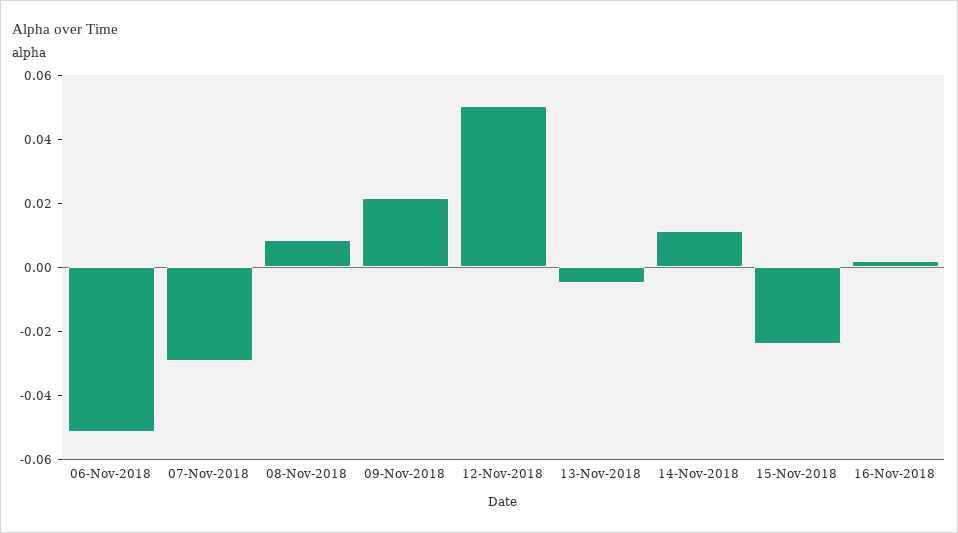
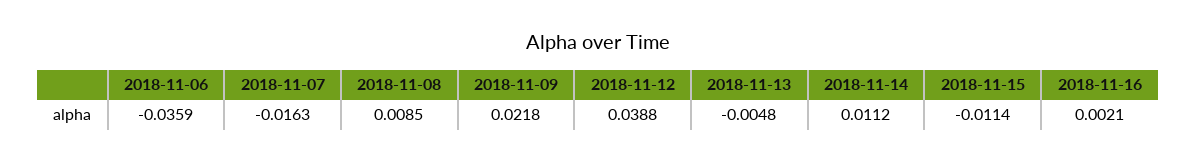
06-Nov-2018: -0.05 -> -0.0359
07-Nov-2018: -0.03 -> -0.0163
12-Nov-2018: 0.05 -> 0.0388
15-Nov-2018: -0.025 -> -0.0114

